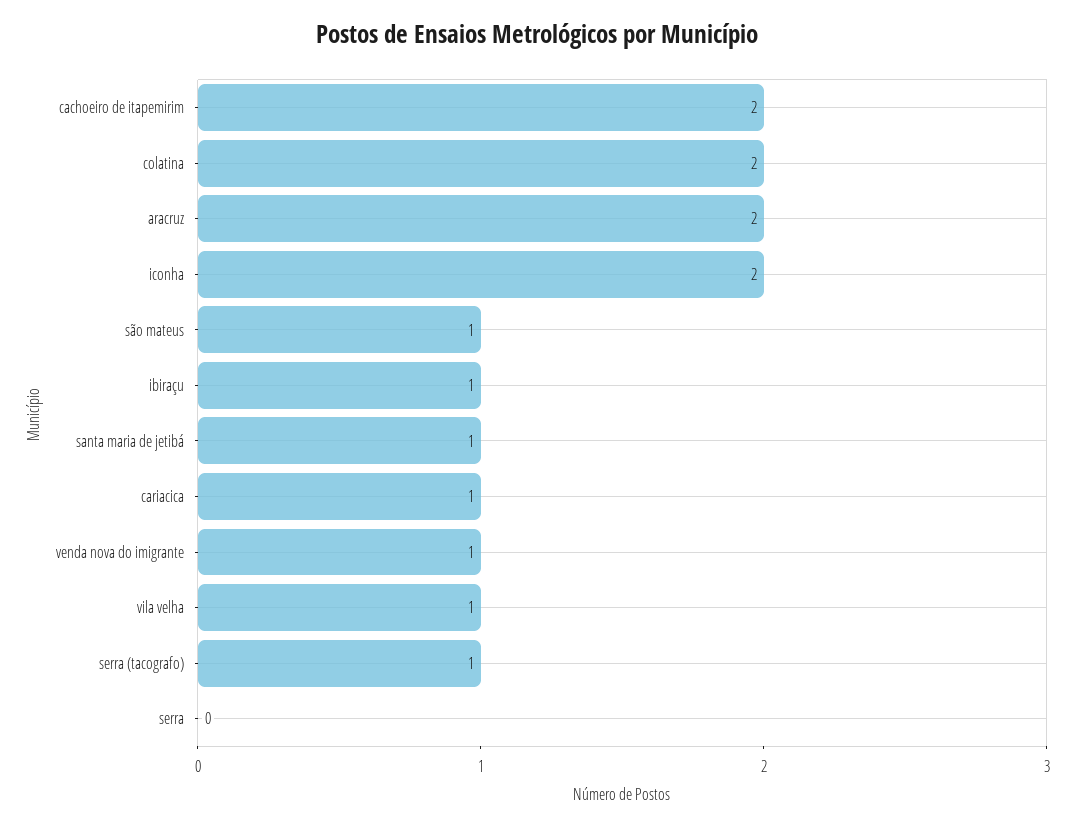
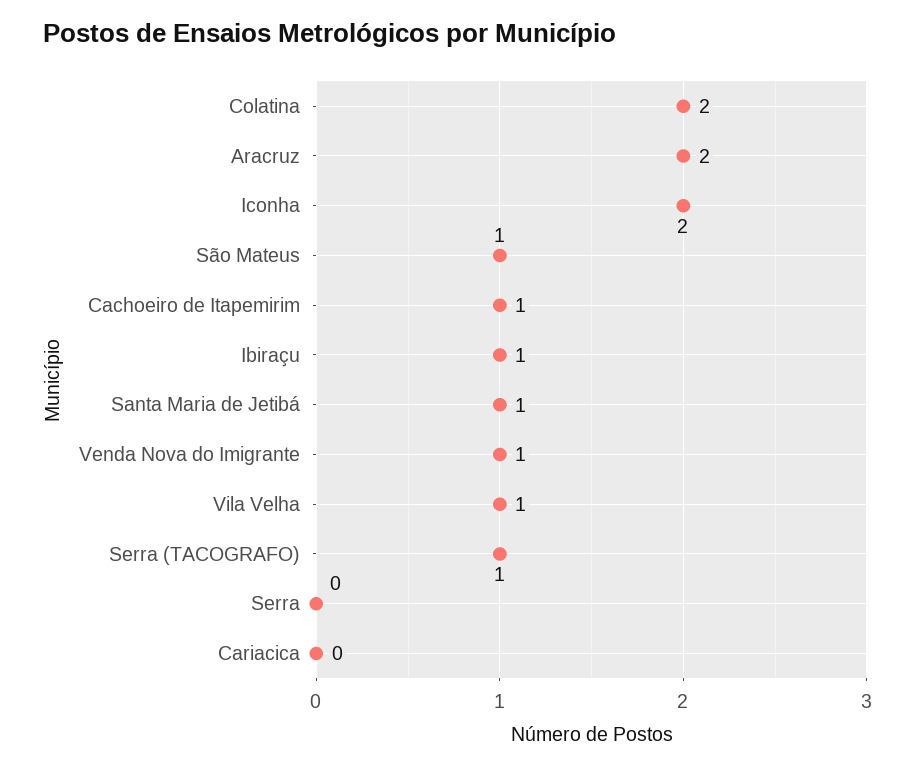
cachoeiro de itapemirim: 2 -> 1
cariacica: 1 -> 0

